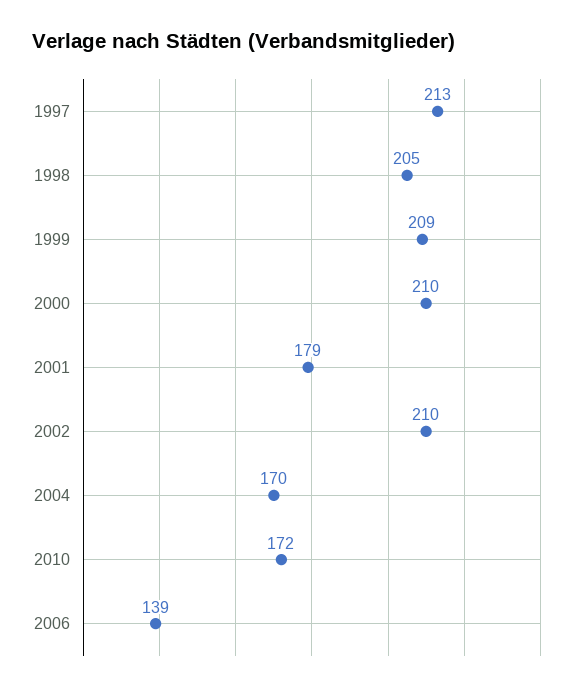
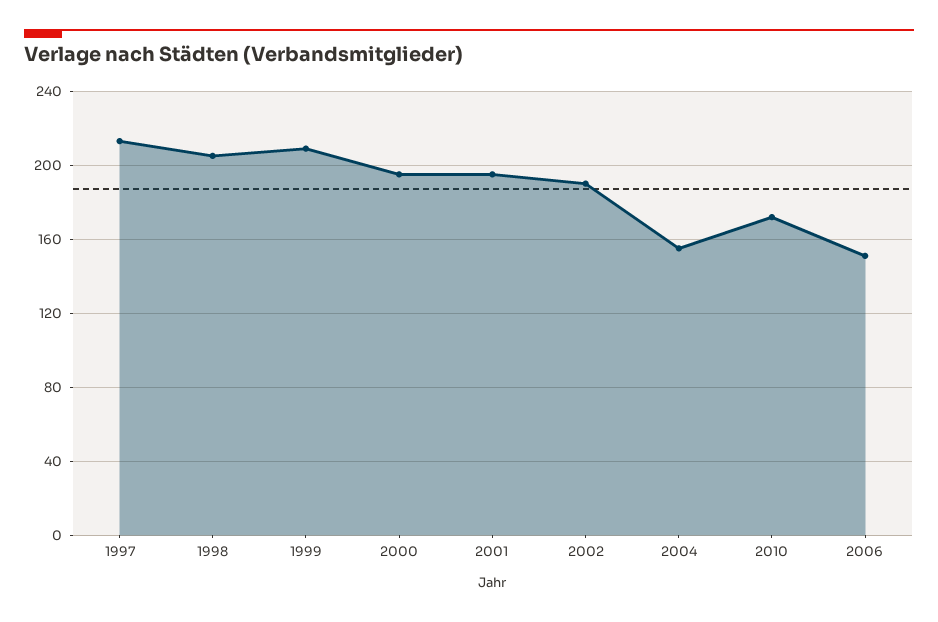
2000: 210 -> 195
2001: 179 -> 195
2002: 210 -> 190
2004: 170 -> 155
2006: 139 -> 150

